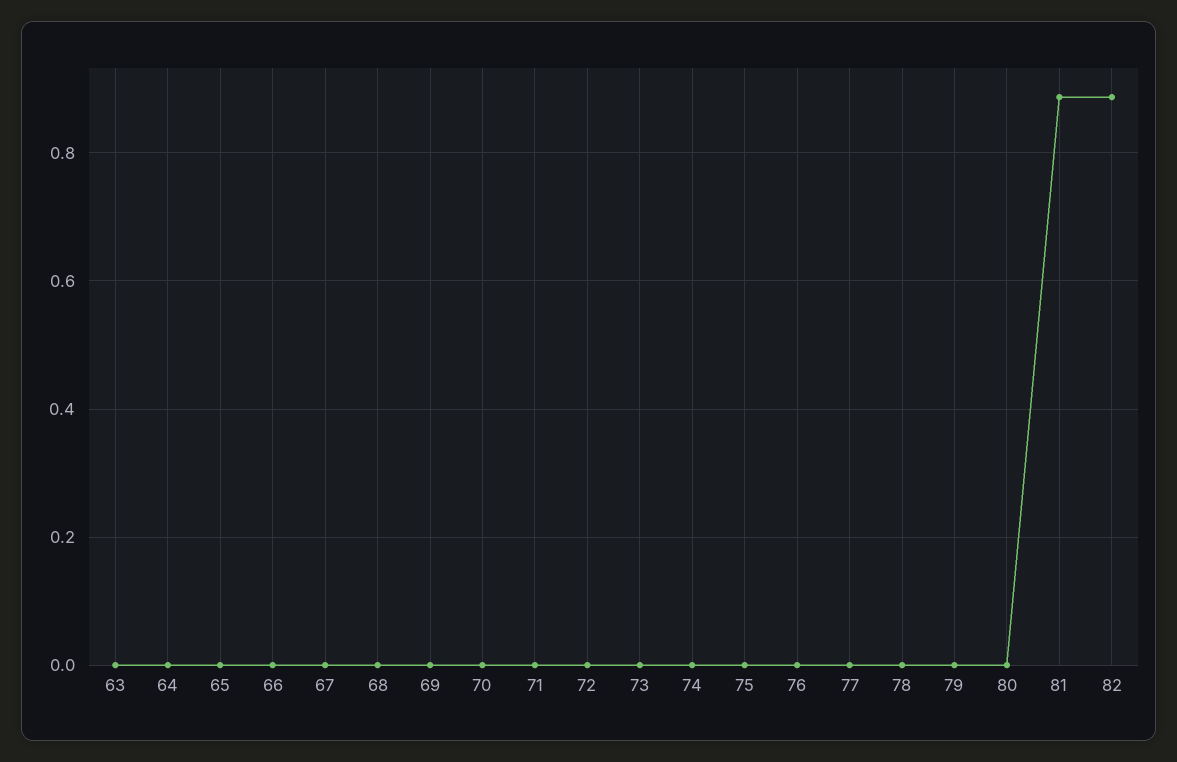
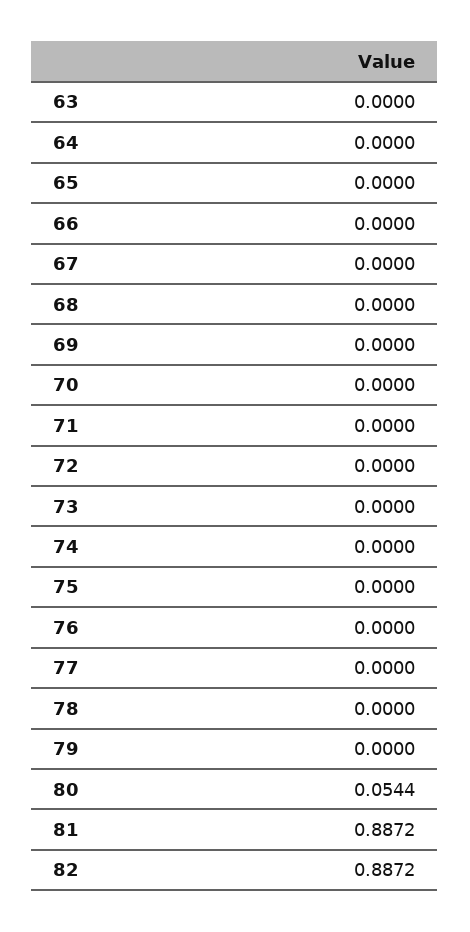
80: 0 -> 0.0544

